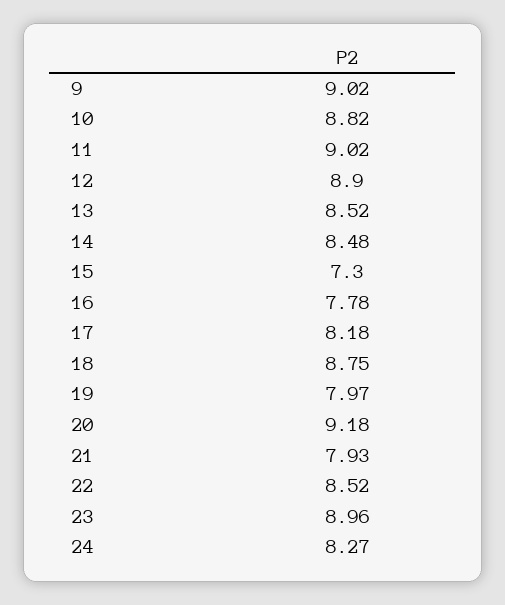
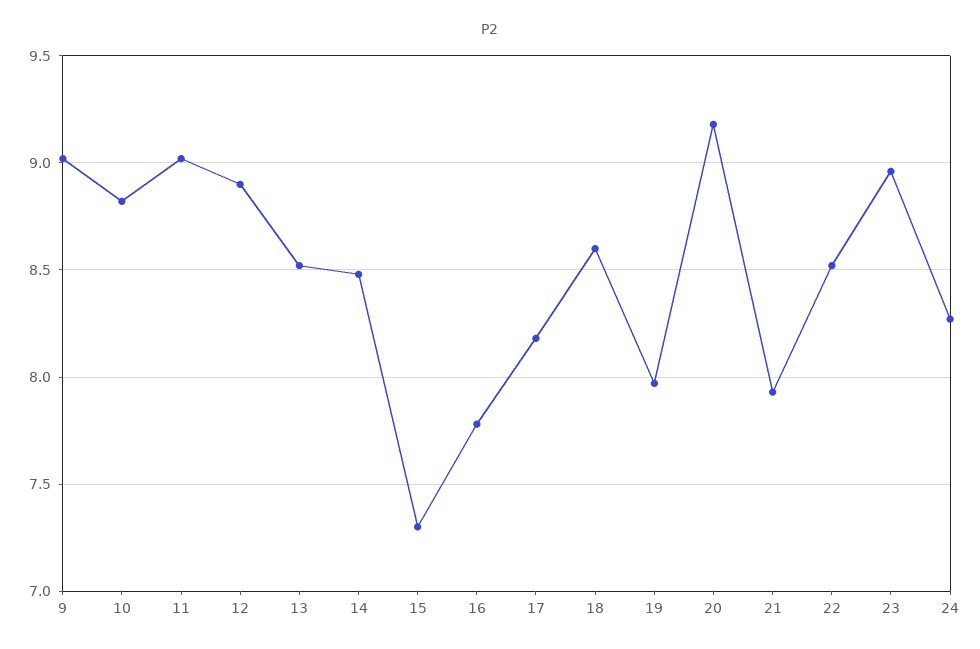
18: 8.75 -> 8.6

